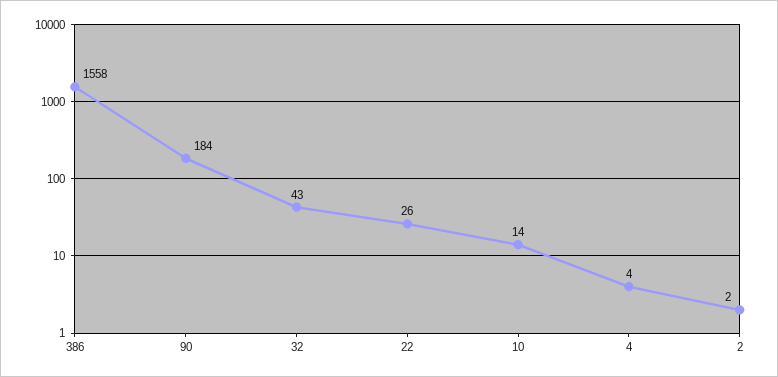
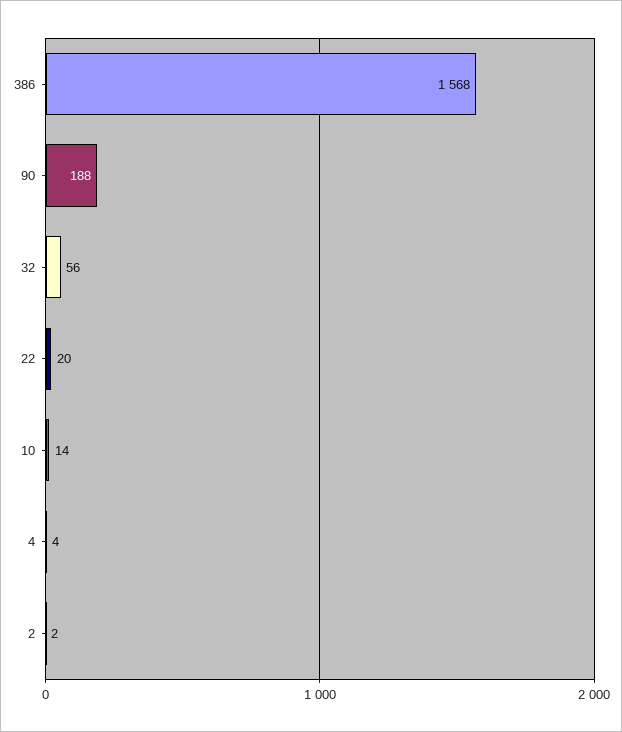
386: 1558 -> 1568
90: 184 -> 188
32: 43 -> 56
22: 26 -> 20

